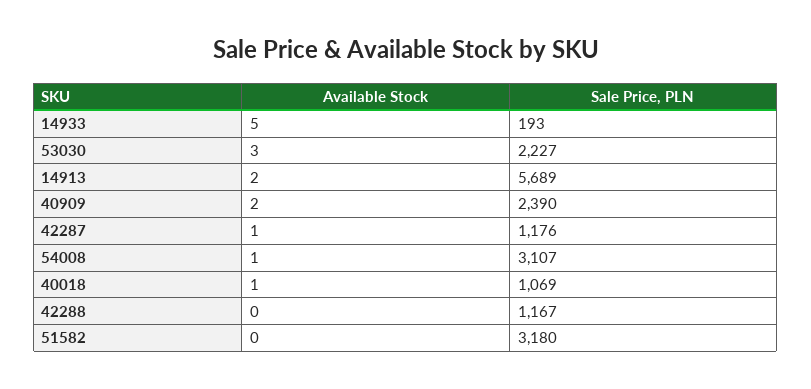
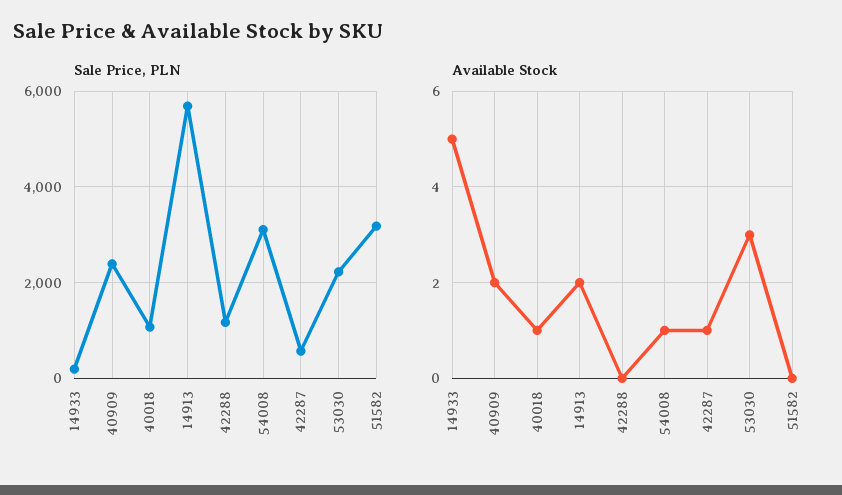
Sale Price, PLN, 42287: 1176 -> 600

